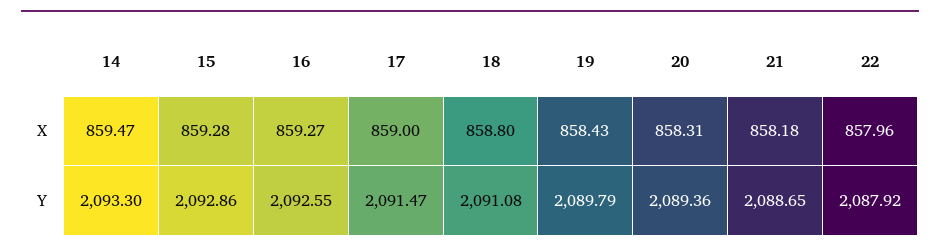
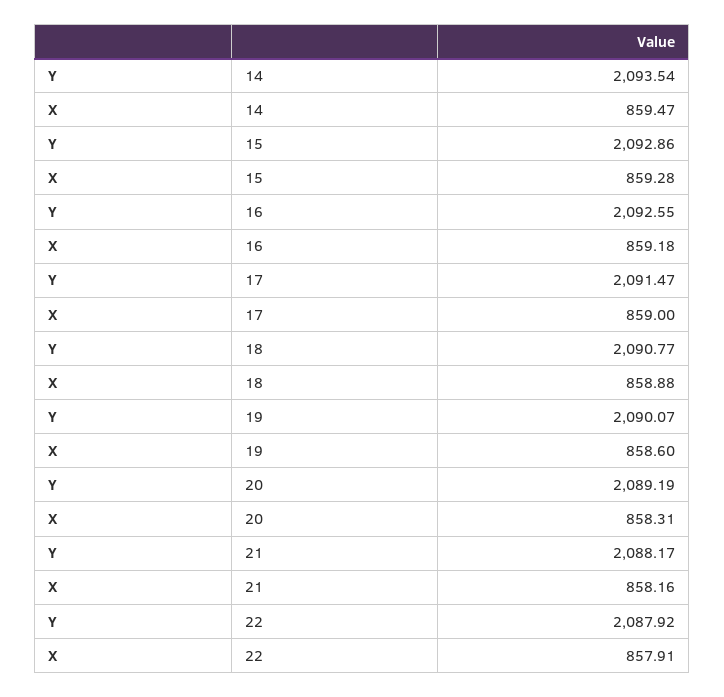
16, X: 859.27 -> 859.18
18, X: 858.8 -> 858.88
19, X: 858.43 -> 858.6
21, X: 858.18 -> 858.16
22, X: 857.96 -> 857.91
14, Y: 2093.3 -> 2093.54
18, Y: 2091.08 -> 2090.77
19, Y: 2089.79 -> 2090.07
20, Y: 2089.36 -> 2089.19
21, Y: 2088.65 -> 2088.17

